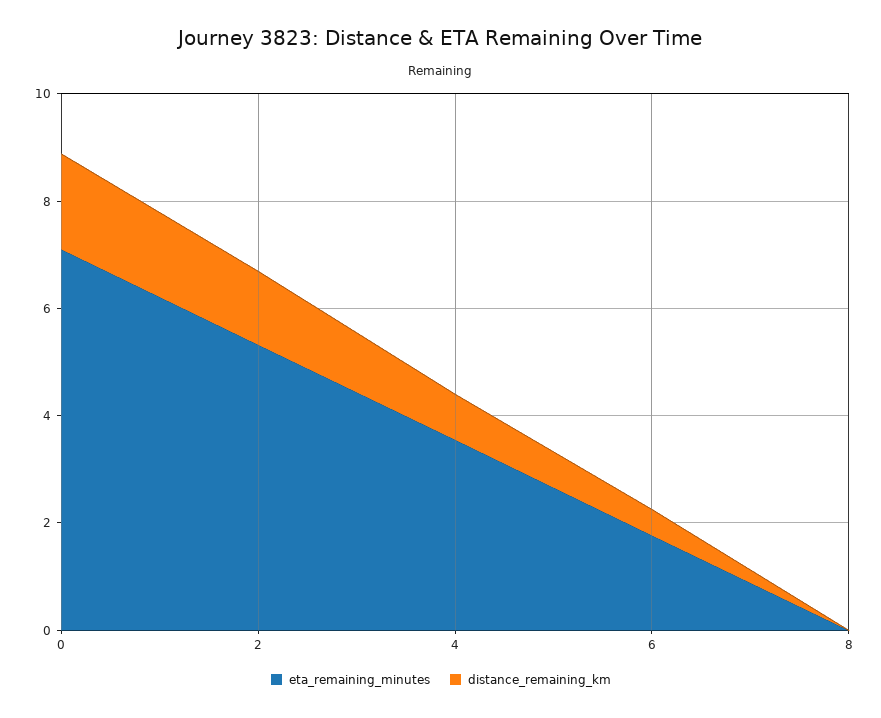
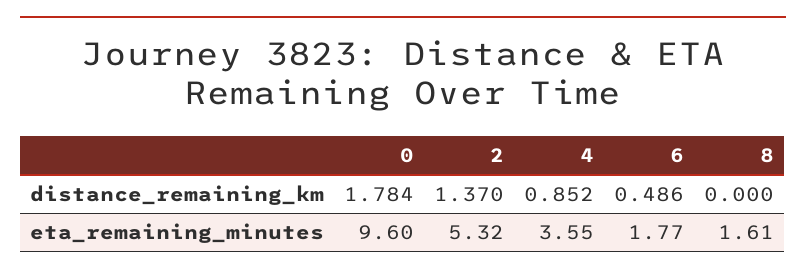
eta_remaining_minutes, 0: 7 -> 9.6
eta_remaining_minutes, 8: 0 -> 1.61

